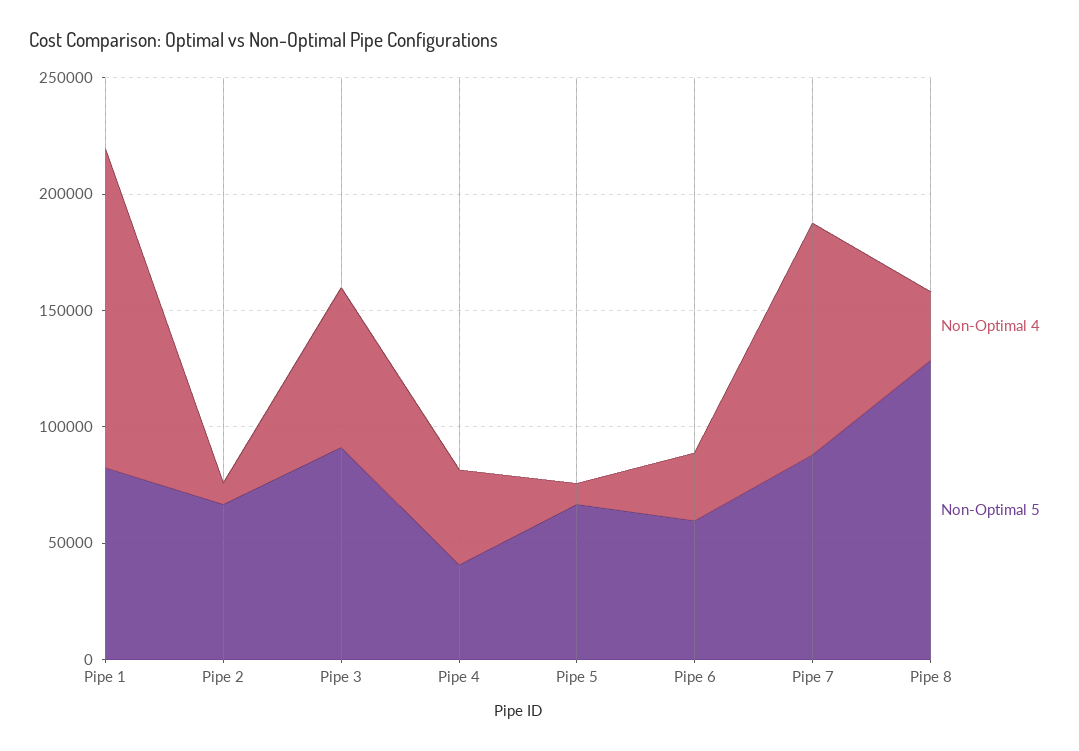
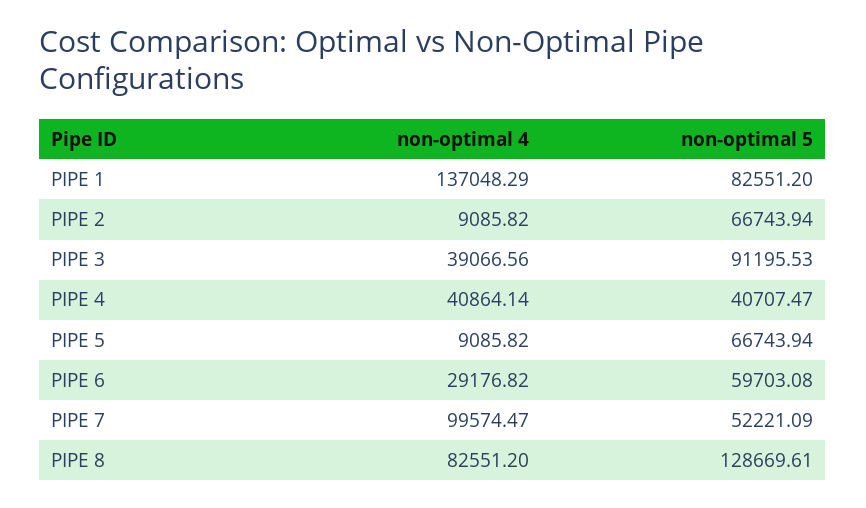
Non-Optimal 4, Pipe 3: 70000 -> 39066.56
Non-Optimal 5, Pipe 7: 90000 -> 52221.09
Non-Optimal 4, Pipe 8: 30000 -> 82551.2

